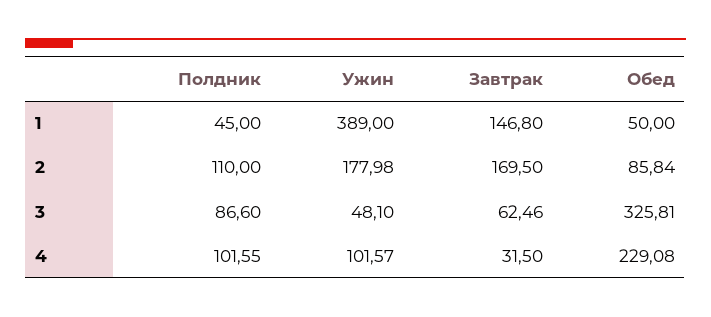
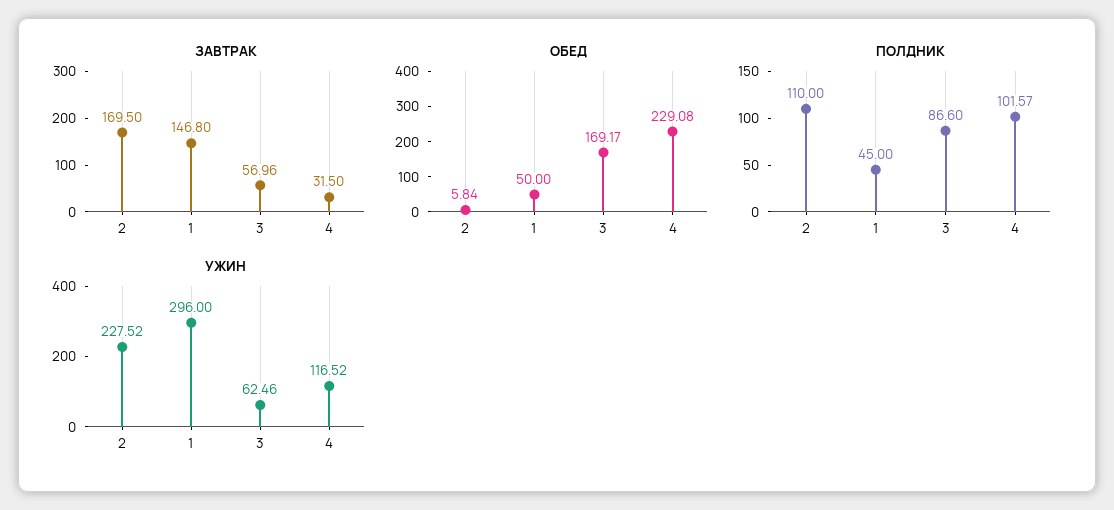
Ужин, 1: 389 -> 296
Ужин, 2: 177.98 -> 227.52
Обед, 2: 85.84 -> 5.84
Ужин, 3: 48.1 -> 62.46
Завтрак, 3: 62.46 -> 56.96
Обед, 3: 325.81 -> 169.17
Полдник, 4: 101.55 -> 101.57
Ужин, 4: 101.57 -> 116.52

